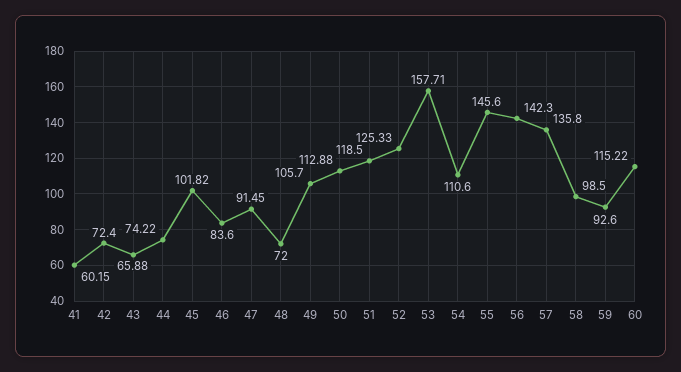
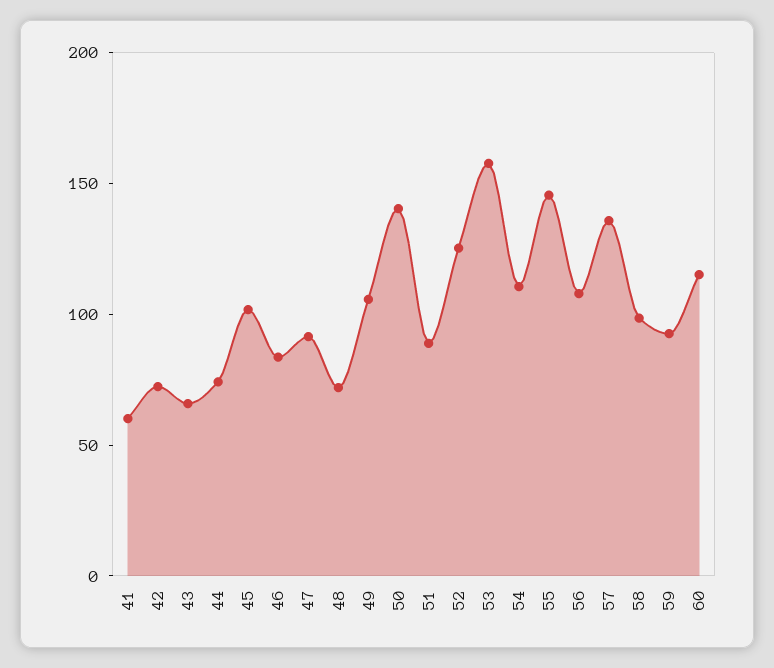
50: 112.88 -> 140
51: 118.5 -> 90
56: 142.3 -> 110

